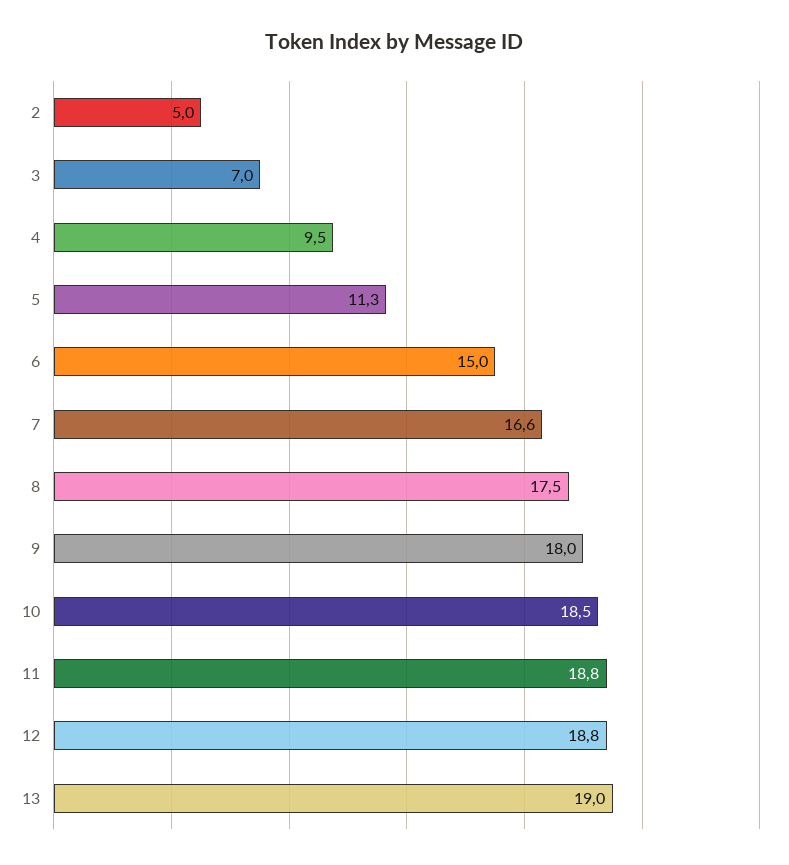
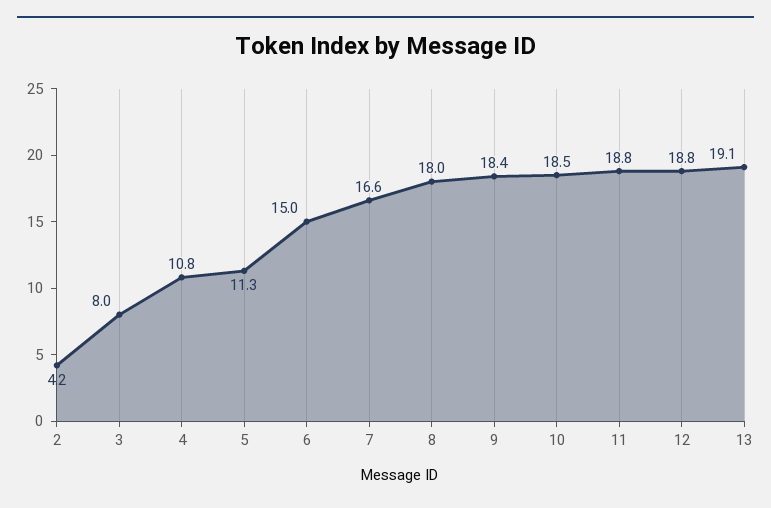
2: 5 -> 4.2
3: 7 -> 8
4: 9.5 -> 10.8
8: 17.5 -> 18
9: 18 -> 18.4
13: 19 -> 19.1

